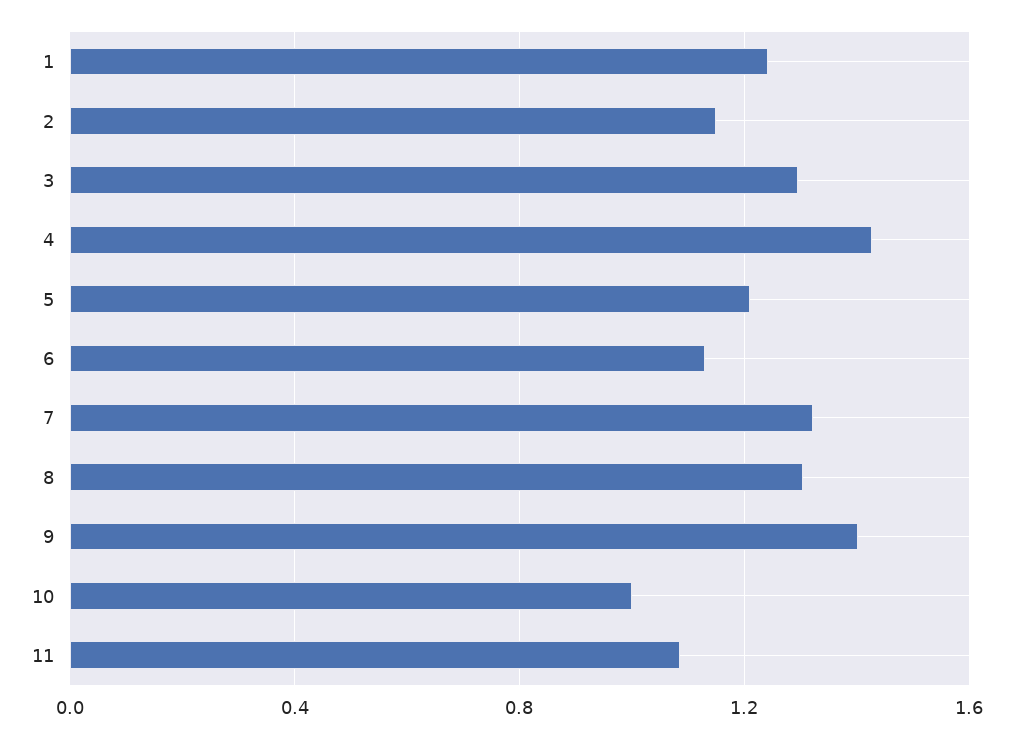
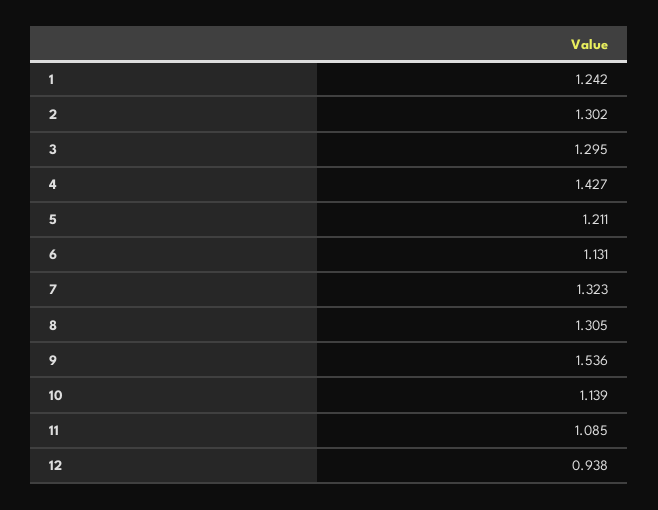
2: 1.15 -> 1.302
9: 1.4 -> 1.536
10: 1 -> 1.139
12: none -> 0.938

